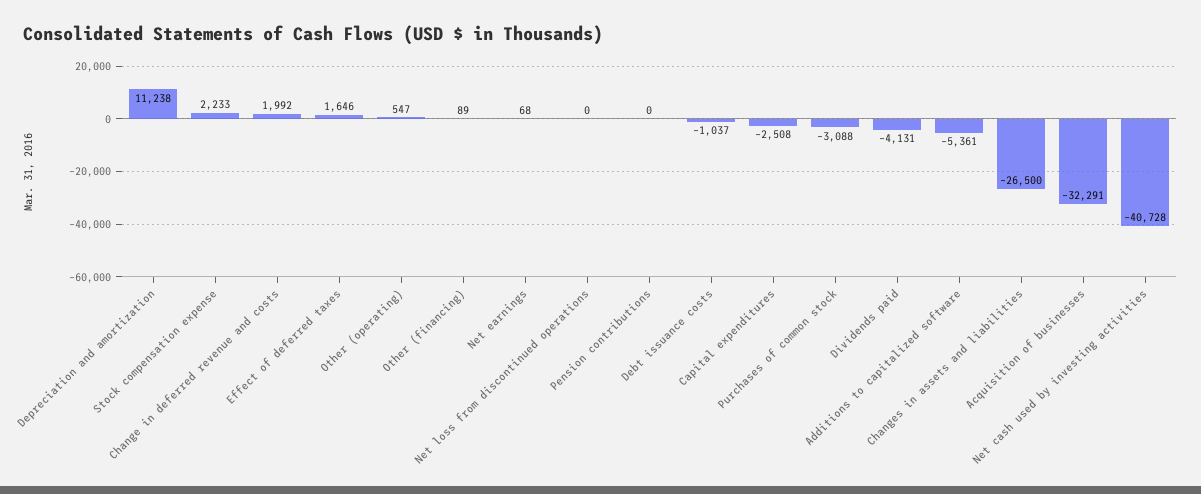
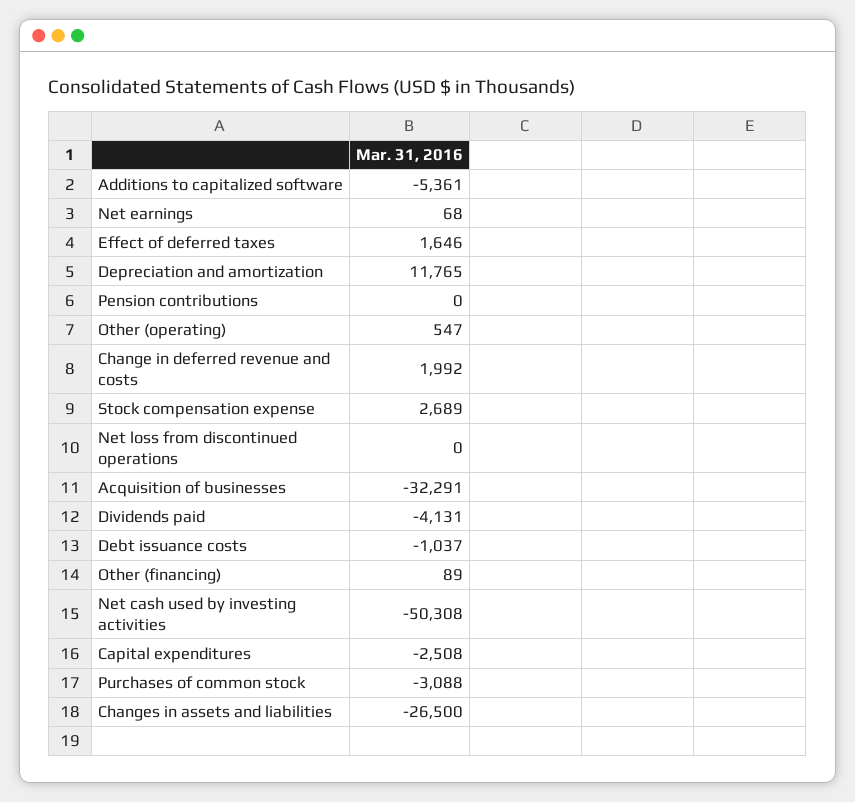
Depreciation and amortization: 11238 -> 11765
Stock compensation expense: 2233 -> 2689
Net cash used by investing activities: -40728 -> -50308

